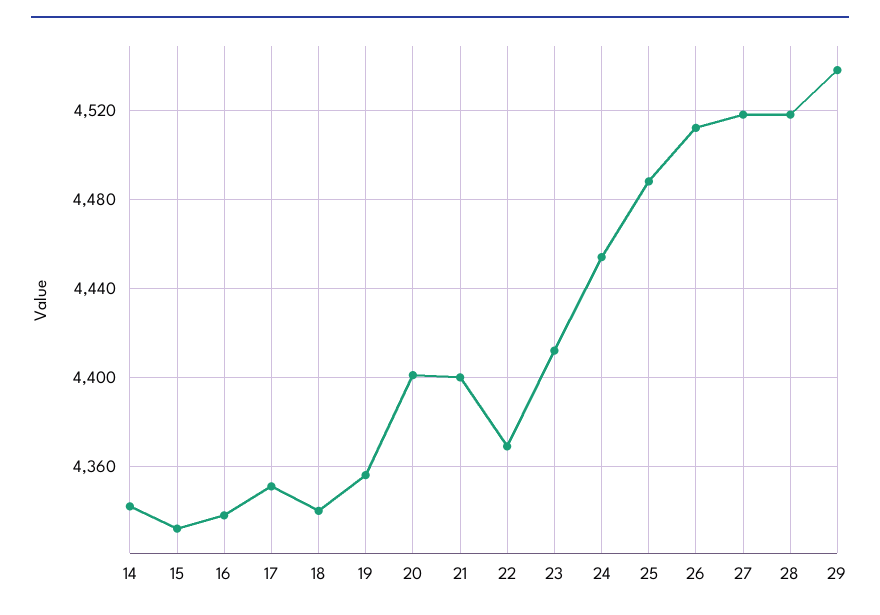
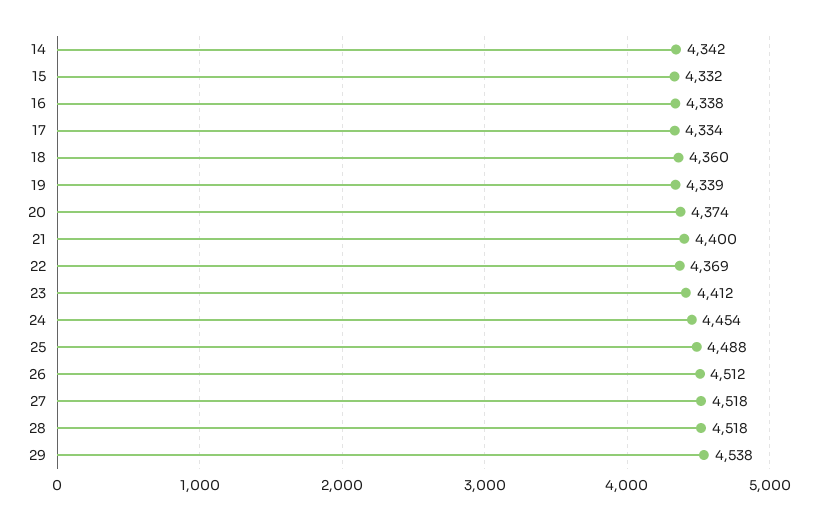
17: 4350 -> 4334
18: 4340 -> 4360
19: 4355 -> 4339
20: 4400 -> 4374

